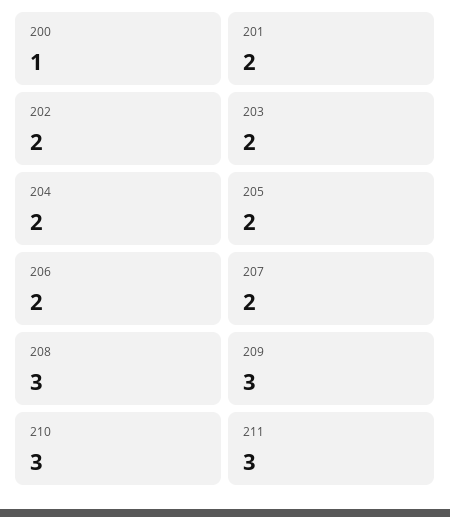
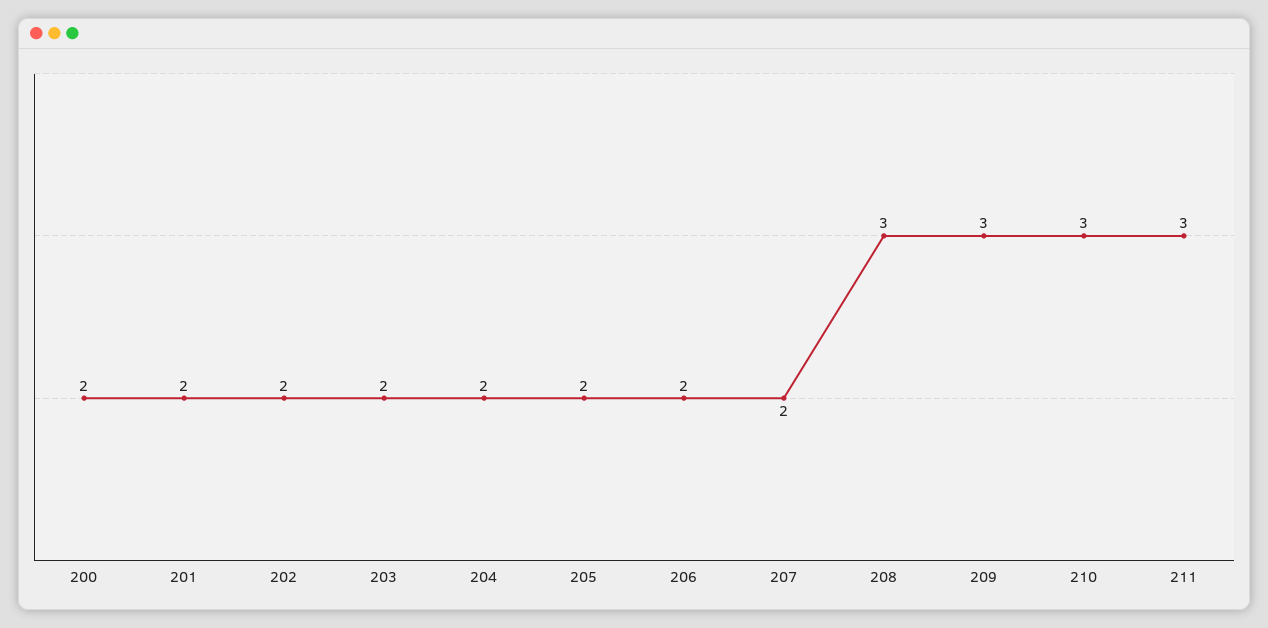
200: 1 -> 2

